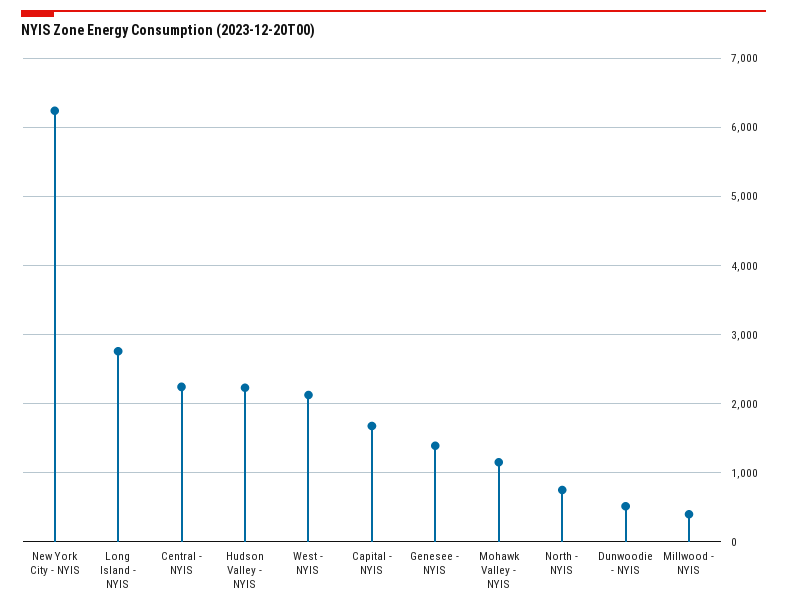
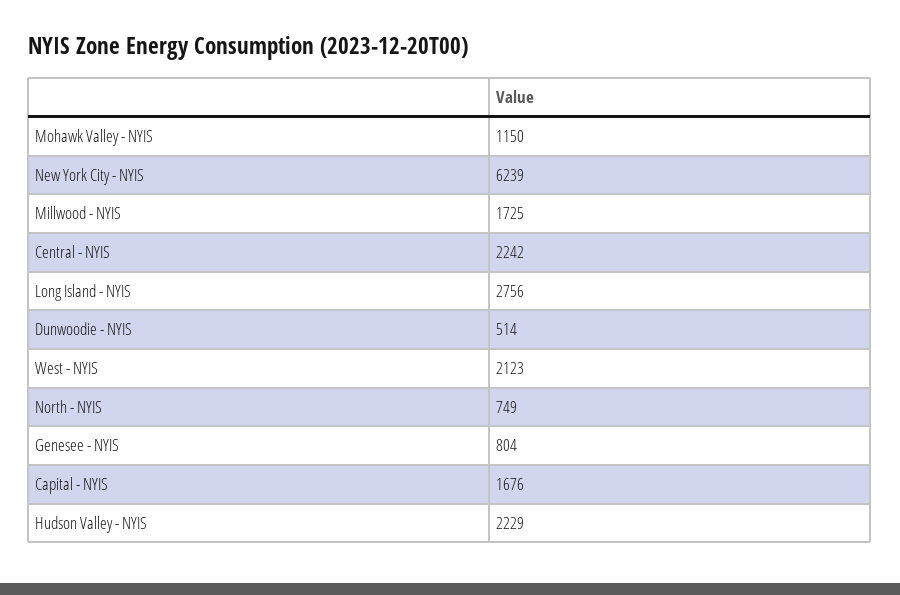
Genesee - NYIS: 1400 -> 804
Millwood - NYIS: 400 -> 1725

